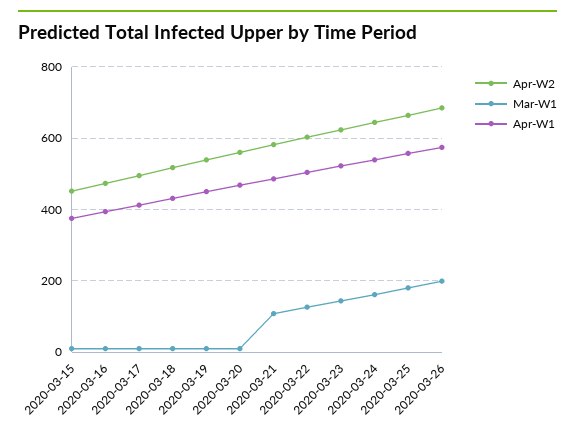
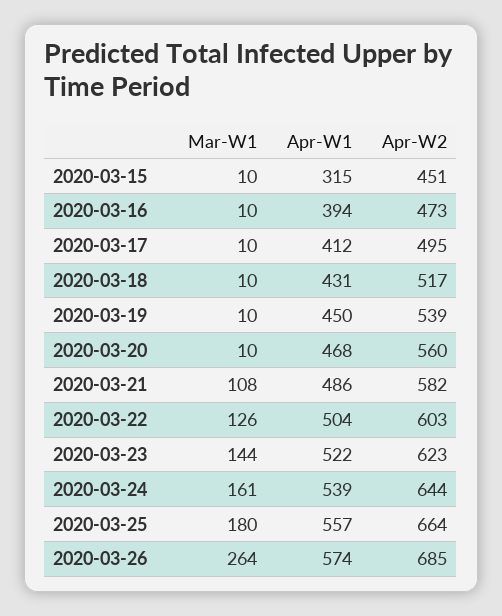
Apr-W1, 2020-03-15: 380 -> 315
Mar-W1, 2020-03-26: 200 -> 264

